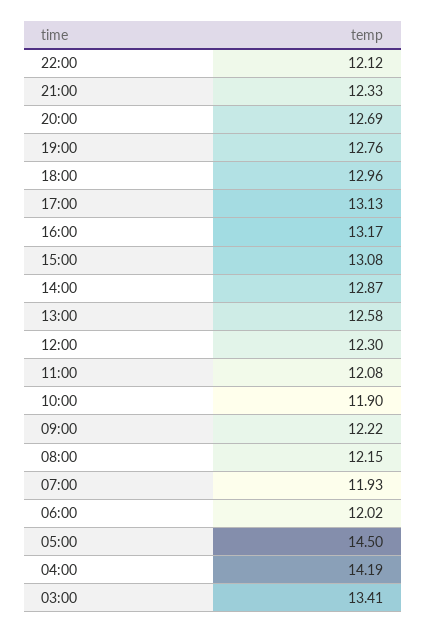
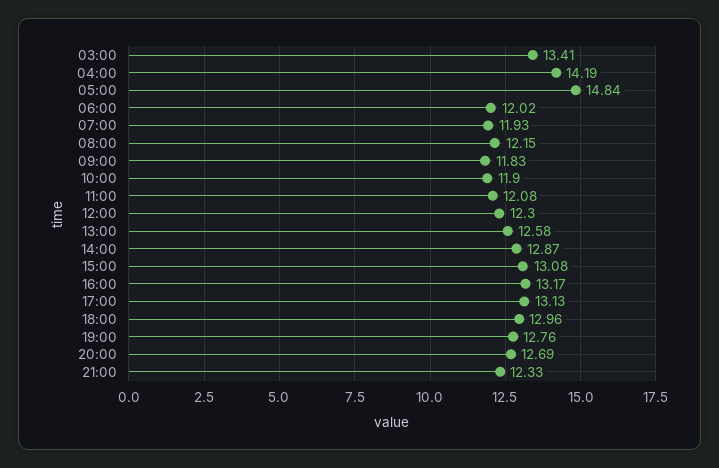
22:00: 12.12 -> none
09:00: 12.22 -> 11.83
05:00: 14.5 -> 14.84

